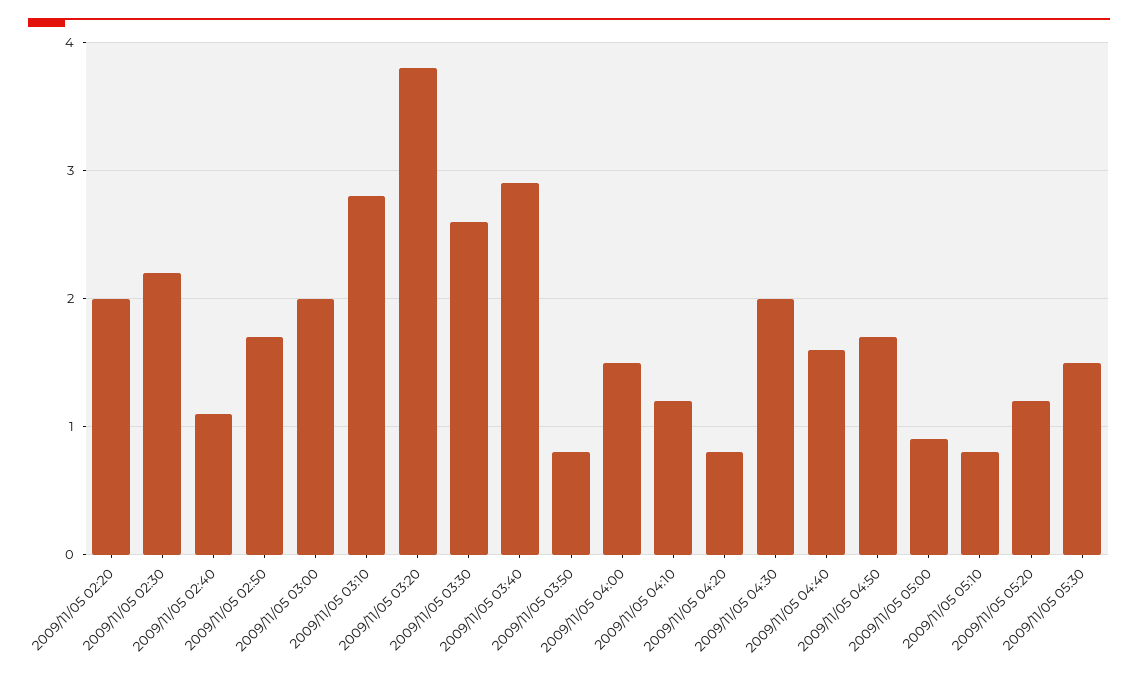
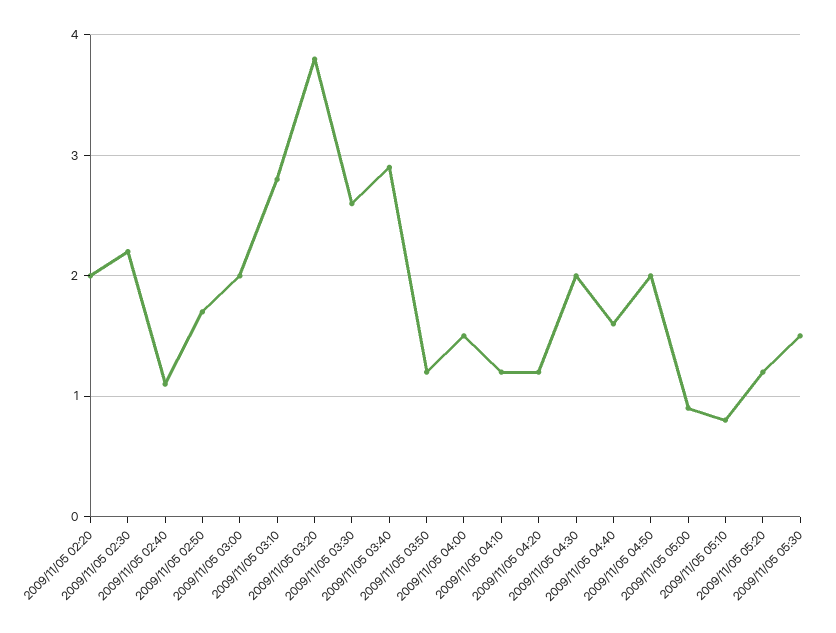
2009/11/05 03:50: 0.8 -> 1.2
2009/11/05 04:20: 0.8 -> 1.2
2009/11/05 04:50: 1.7 -> 2

